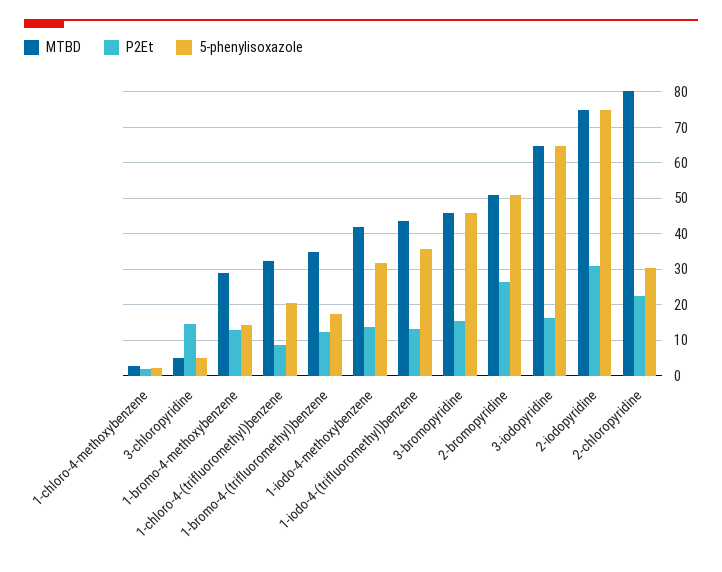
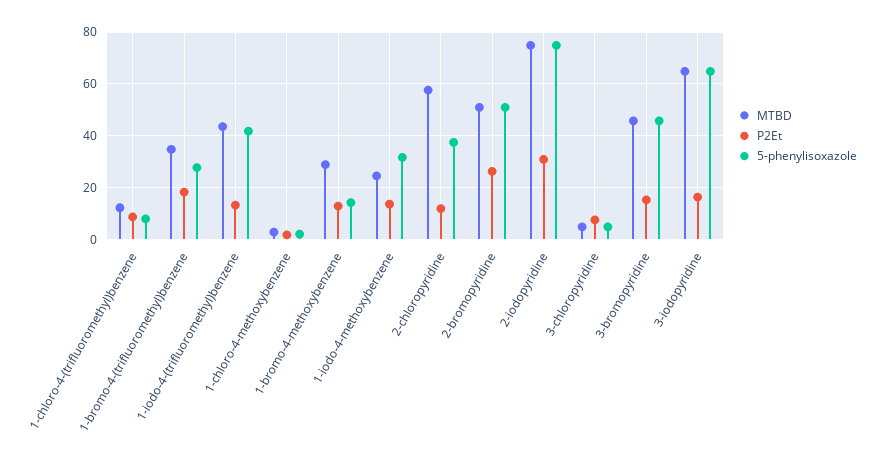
P2Et, 3-chloropyridine: 14 -> 7.5
MTBD, 1-chloro-4-(trifluoromethyl)benzene: 32 -> 12.5
5-phenylisoxazole, 1-chloro-4-(trifluoromethyl)benzene: 20 -> 7.5
P2Et, 1-bromo-4-(trifluoromethyl)benzene: 12 -> 17.5
5-phenylisoxazole, 1-bromo-4-(trifluoromethyl)benzene: 18 -> 27.5
MTBD, 1-iodo-4-methoxybenzene: 42 -> 25
5-phenylisoxazole, 1-iodo-4-(trifluoromethyl)benzene: 36 -> 42.5
MTBD, 2-chloropyridine: 80 -> 57.5
P2Et, 2-chloropyridine: 22 -> 12.5
5-phenylisoxazole, 2-chloropyridine: 30 -> 37.5

